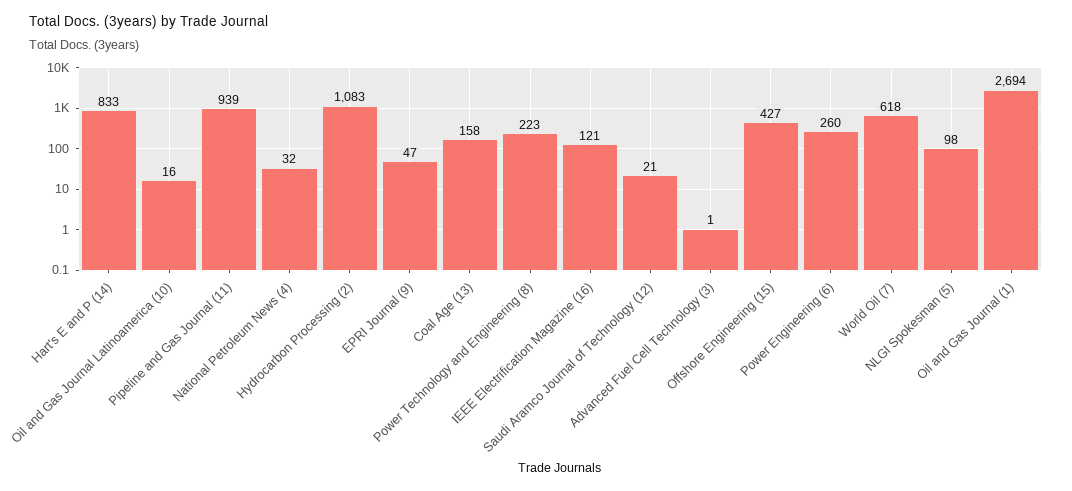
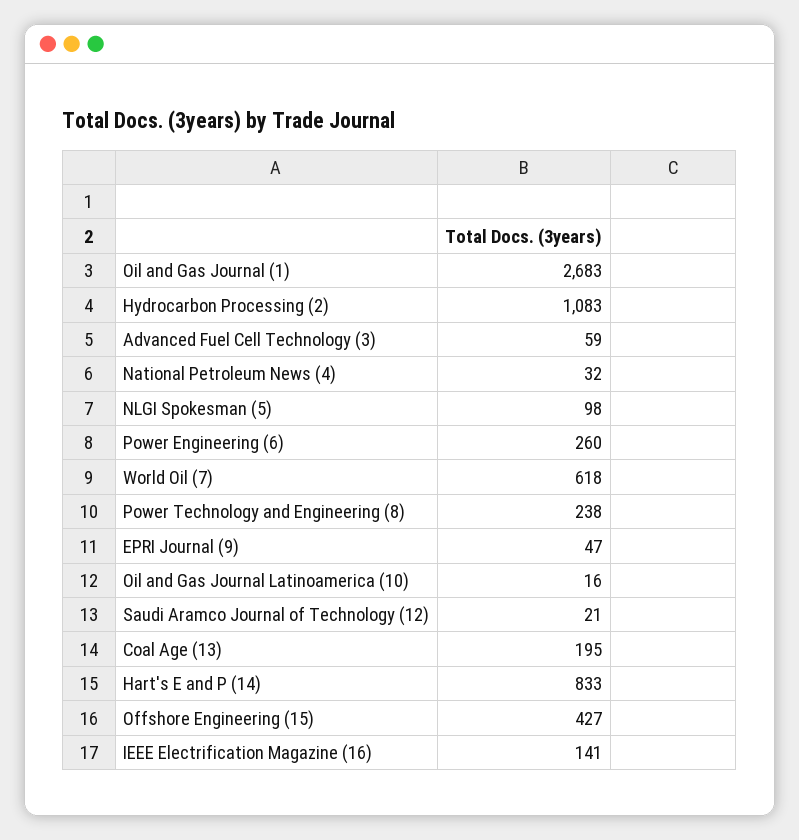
Pipeline and Gas Journal (11): 939 -> none
Coal Age (13): 158 -> 195
Power Technology and Engineering (8): 223 -> 238
IEEE Electrification Magazine (16): 121 -> 141
Advanced Fuel Cell Technology (3): 1 -> 59
Oil and Gas Journal (1): 2694 -> 2683

